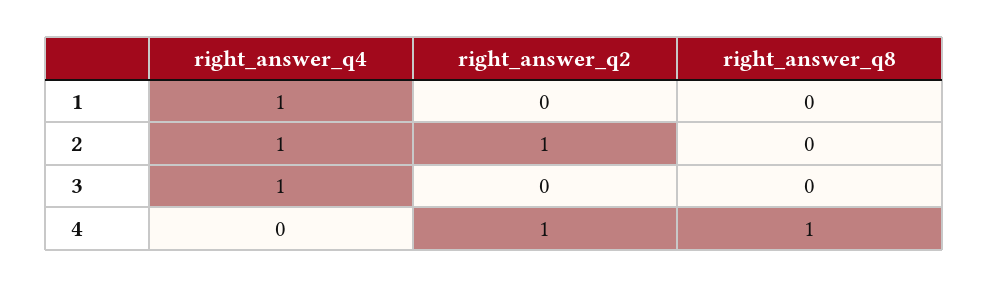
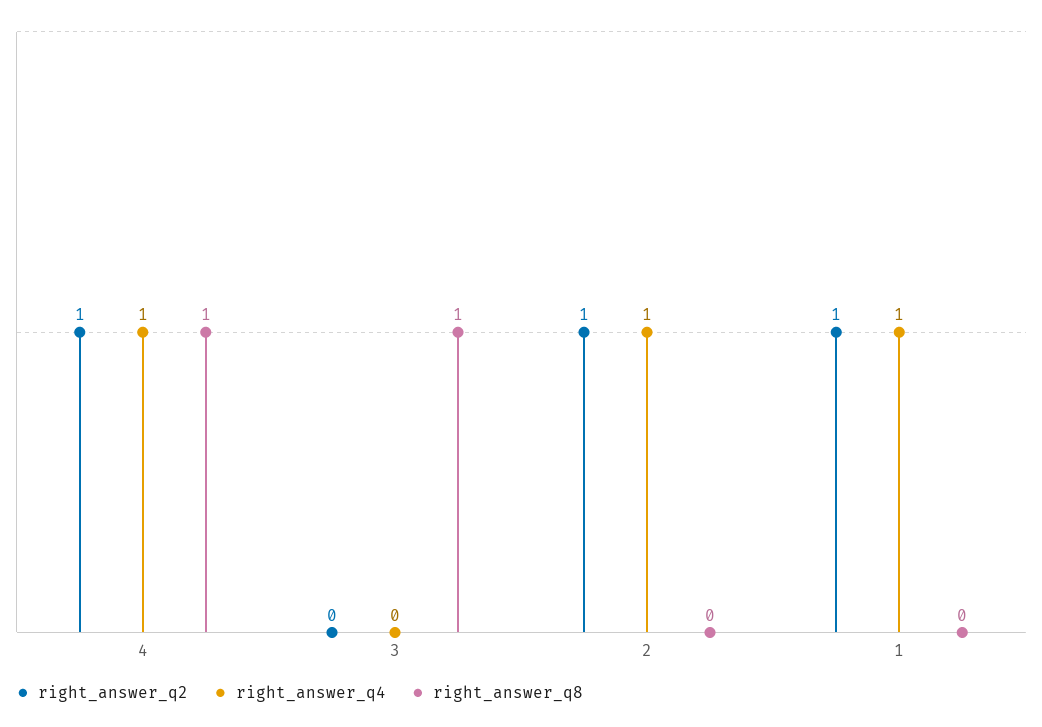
right_answer_q2, 1: 0 -> 1
right_answer_q4, 3: 1 -> 0
right_answer_q8, 3: 0 -> 1
right_answer_q4, 4: 0 -> 1

